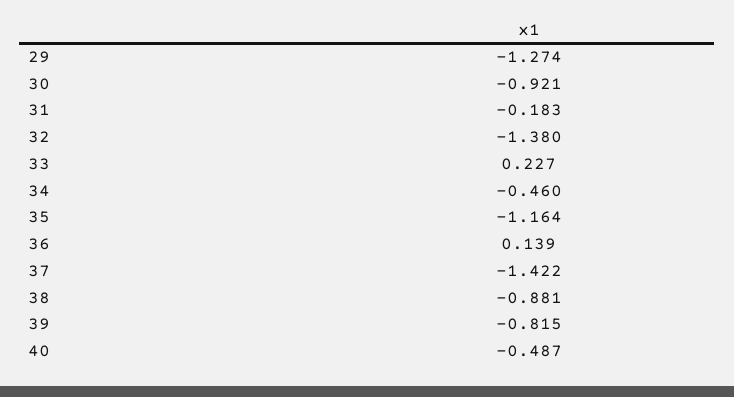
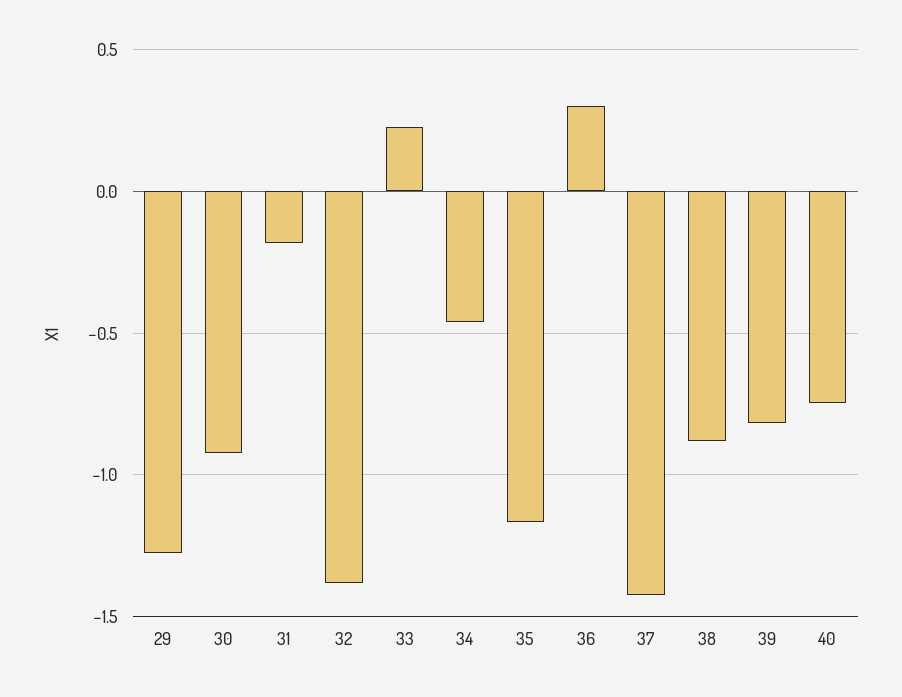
36: 0.139 -> 0.3
40: -0.487 -> -0.75

